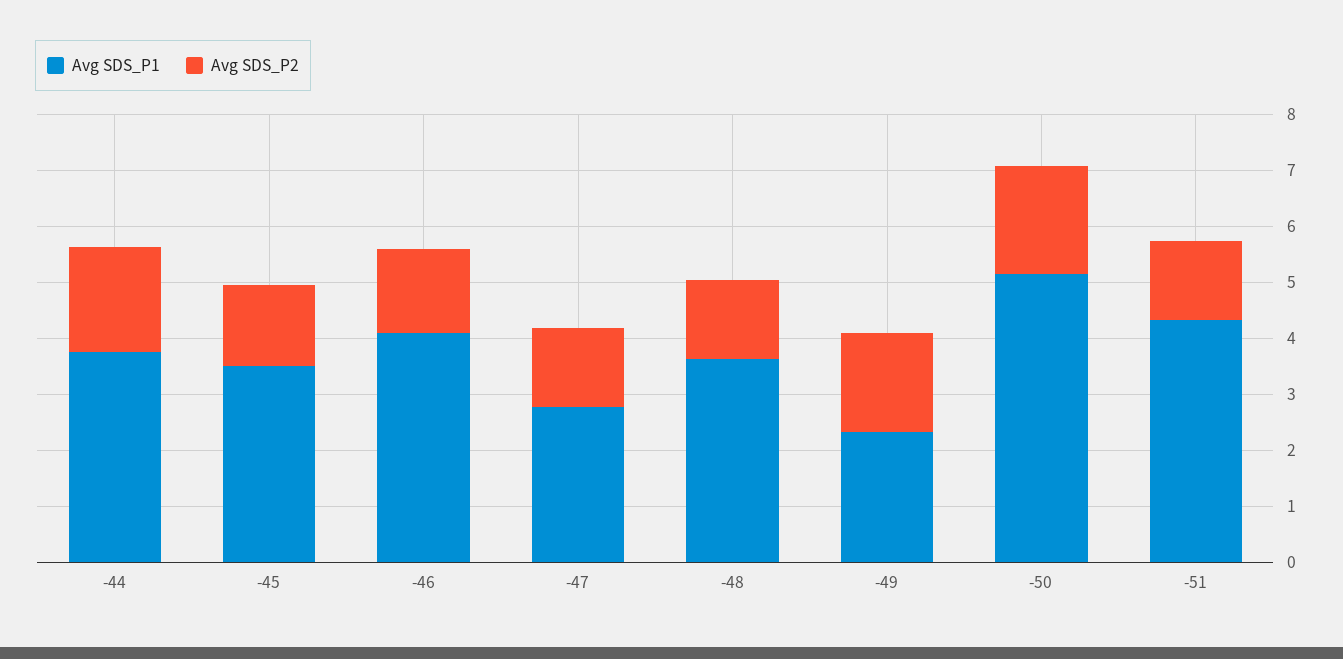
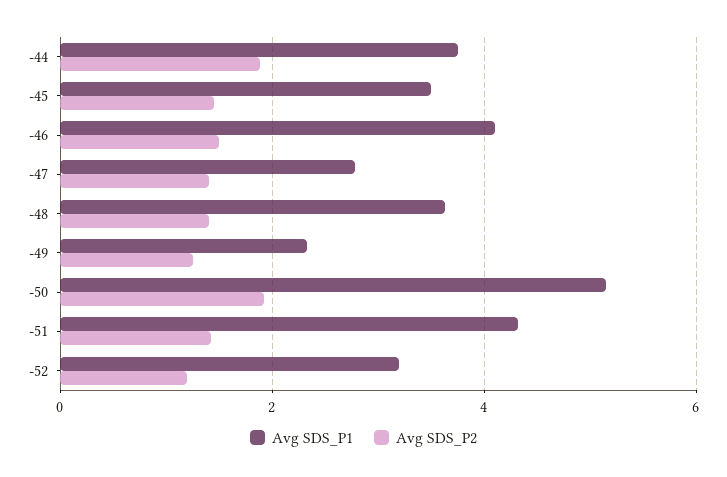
Avg SDS_P2, -49: 1.8 -> 1.2
Avg SDS_P1, -52: none -> 3.2
Avg SDS_P2, -52: none -> 1.2

